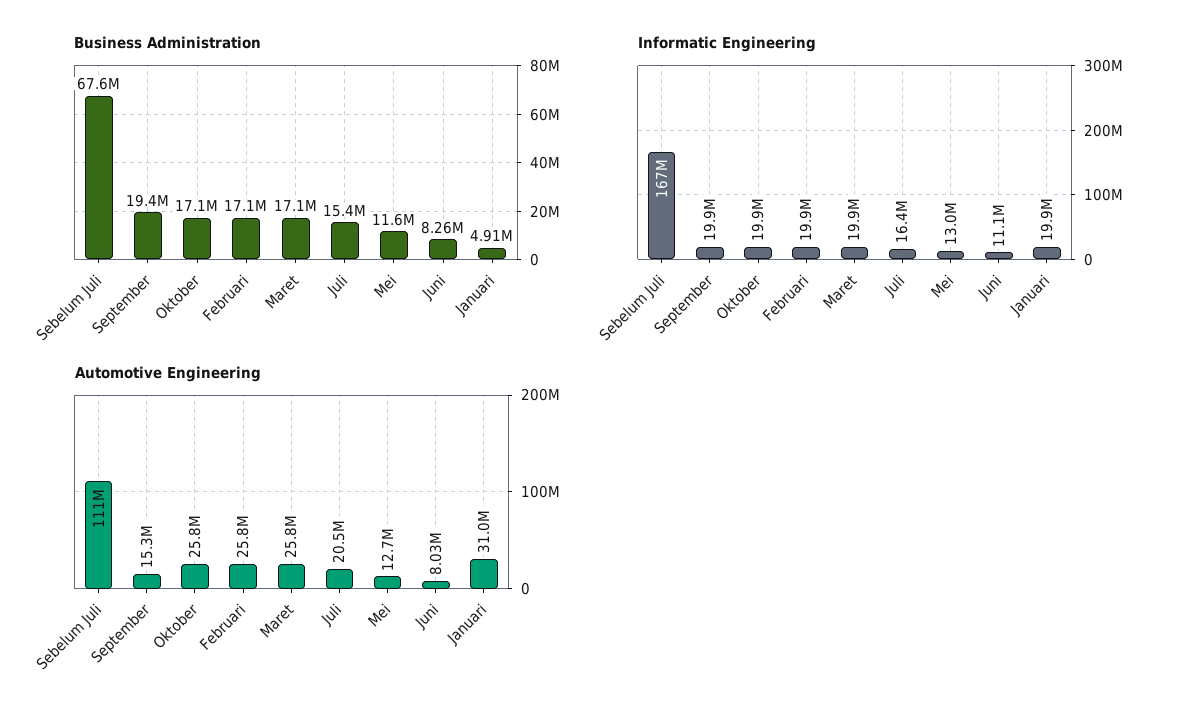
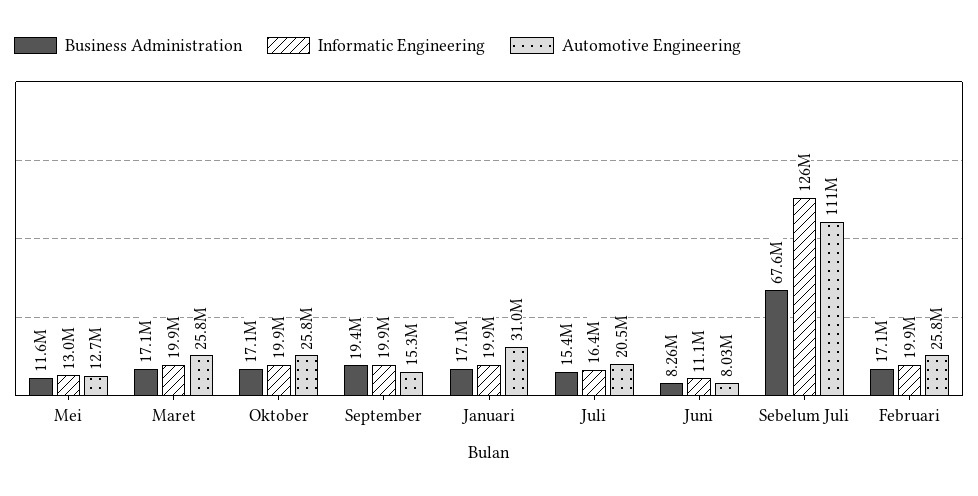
Business Administration, Januari: 4910000 -> 17100000
Informatic Engineering, Sebelum Juli: 167000000 -> 126000000

